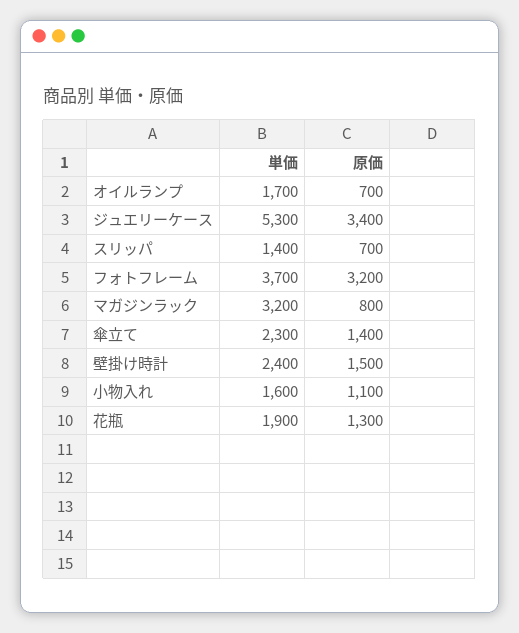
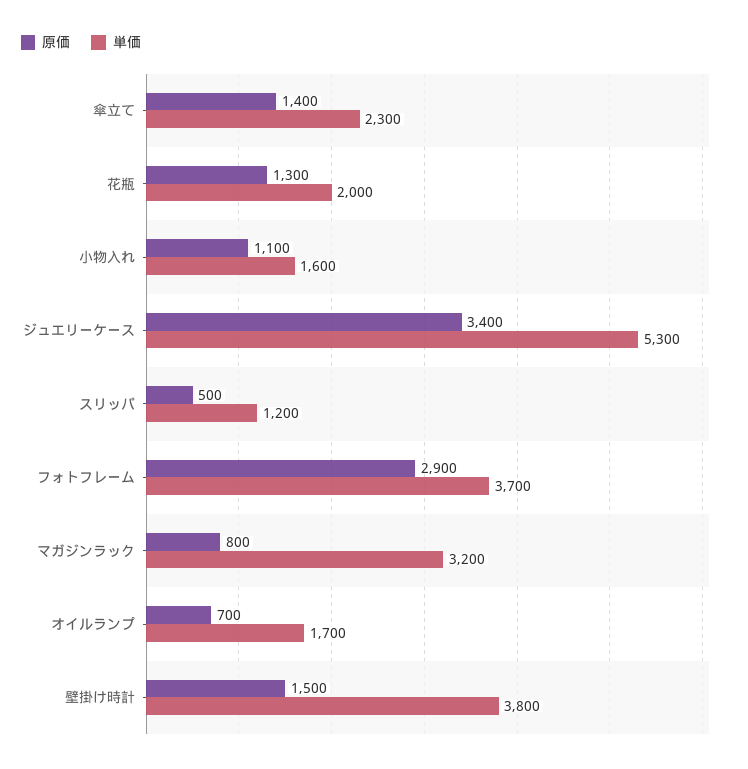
単価, スリッパ: 1400 -> 1200
原価, スリッパ: 700 -> 500
原価, フォトフレーム: 3200 -> 2900
単価, 壁掛け時計: 2400 -> 3800
単価, 花瓶: 1900 -> 2000

